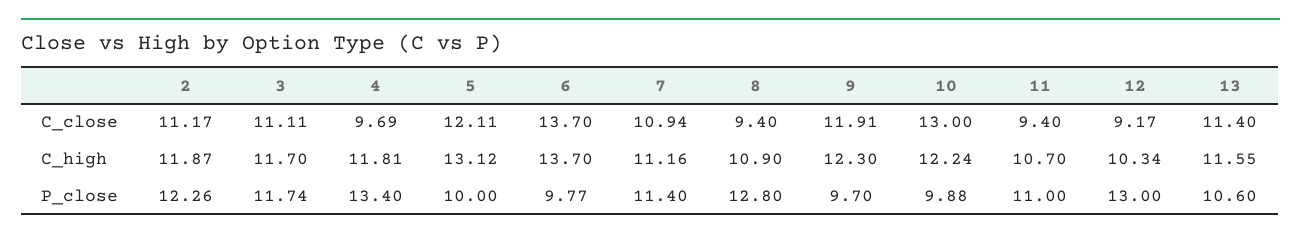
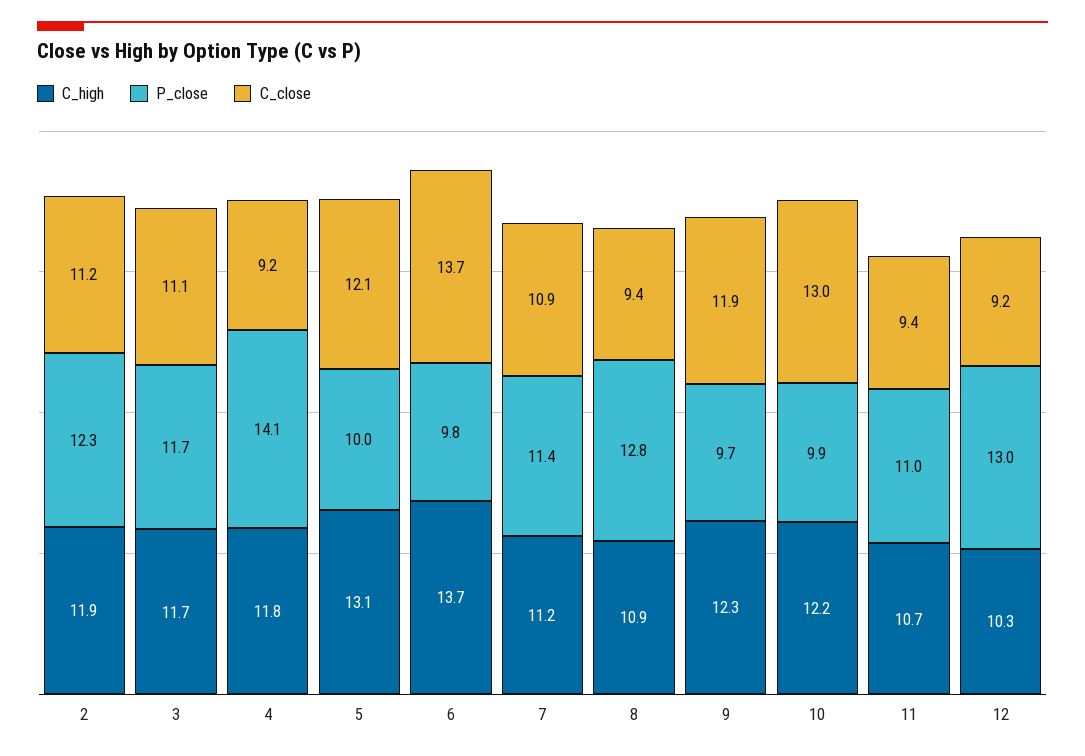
C_close, 4: 9.69 -> 9.2
C_close, 13: 11.4 -> none
C_high, 13: 11.55 -> none
P_close, 4: 13.4 -> 14.1
P_close, 13: 10.6 -> none

